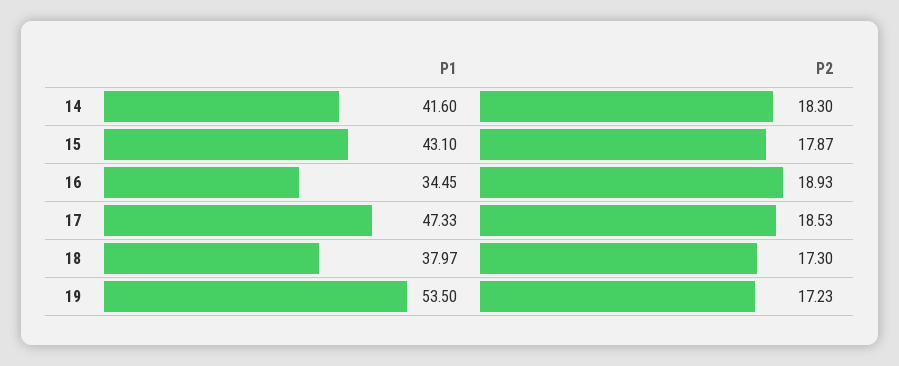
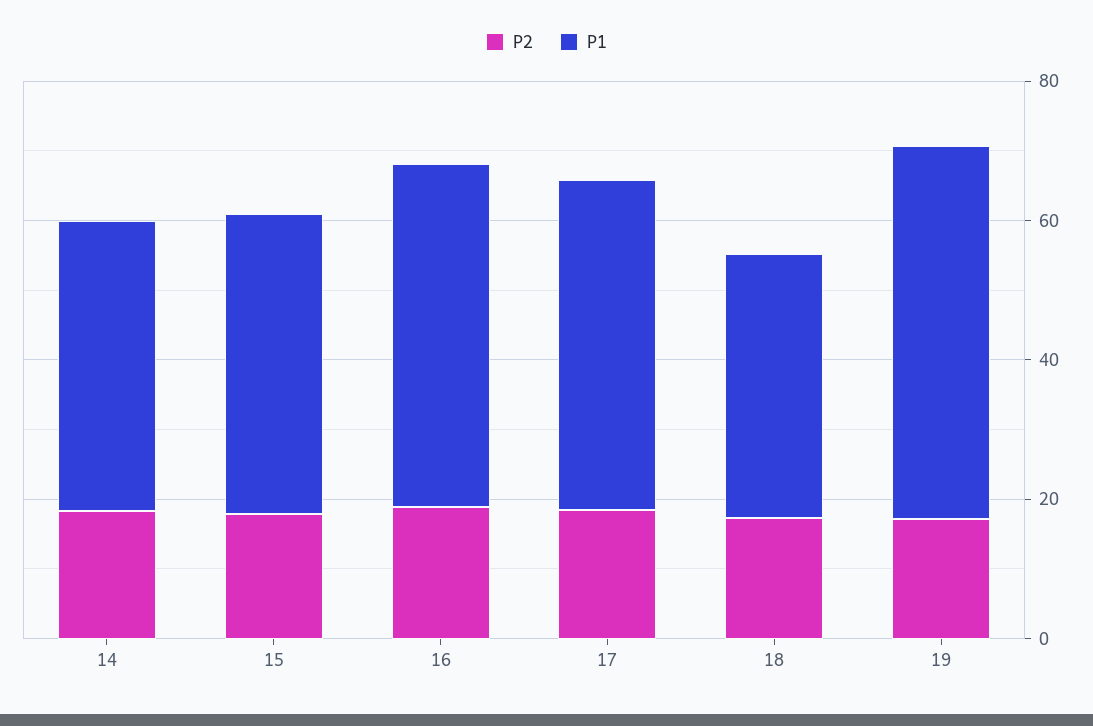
P1, 16: 34.45 -> 50

